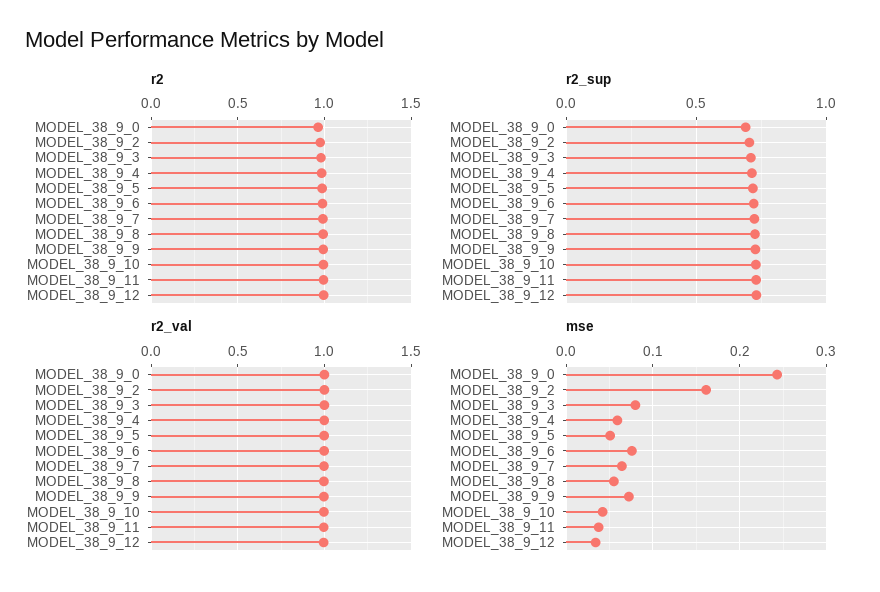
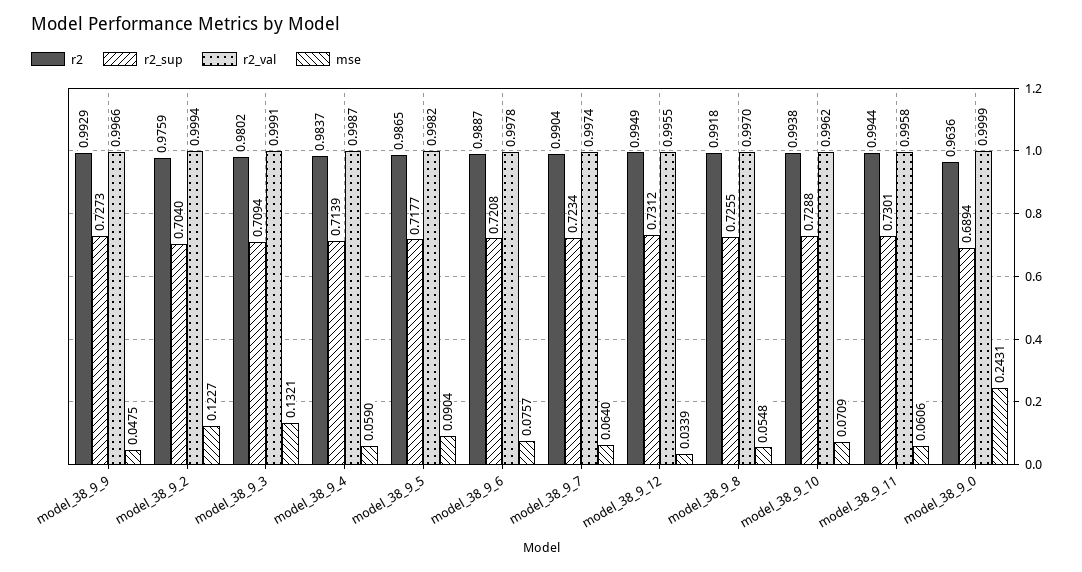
mse, MODEL_38_9_2: 0.16 -> 0.1227
mse, MODEL_38_9_3: 0.08 -> 0.1321
mse, MODEL_38_9_5: 0.05 -> 0.0904
mse, MODEL_38_9_9: 0.07 -> 0.0475
mse, MODEL_38_9_10: 0.04 -> 0.0709
mse, MODEL_38_9_11: 0.04 -> 0.0606

